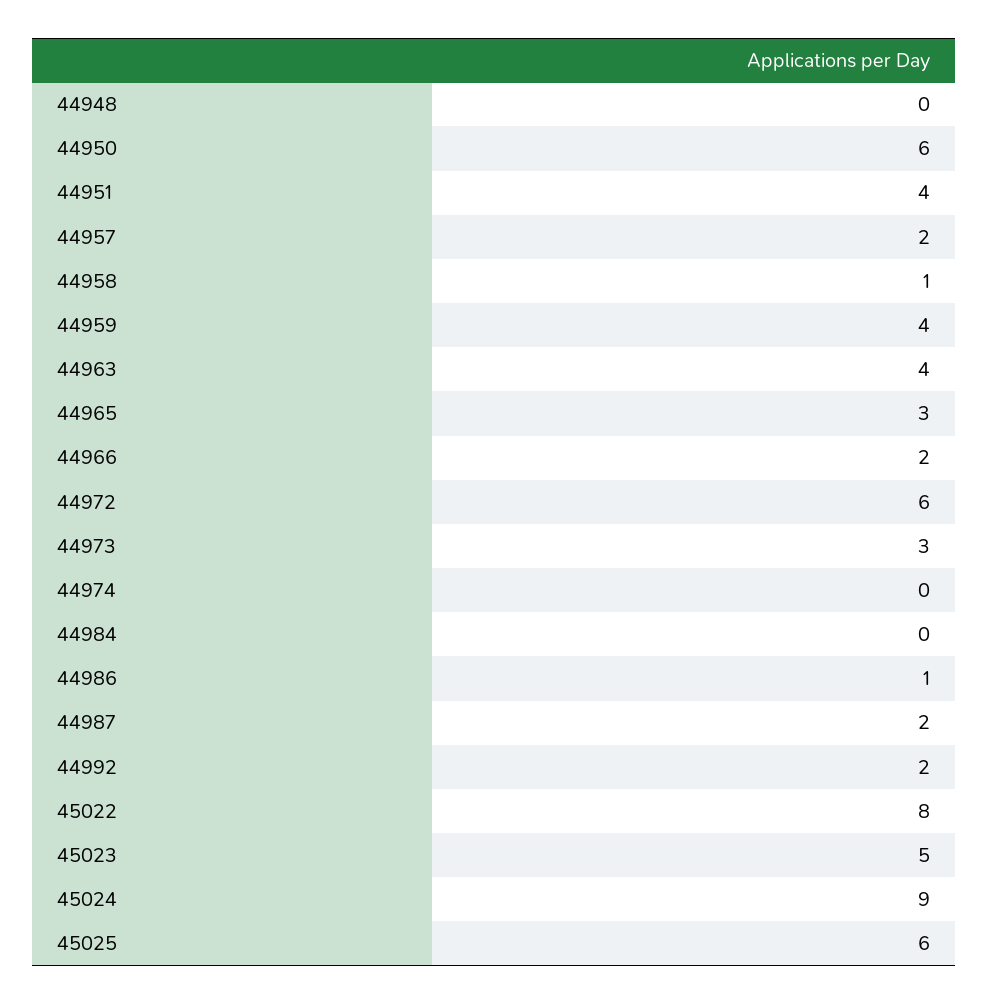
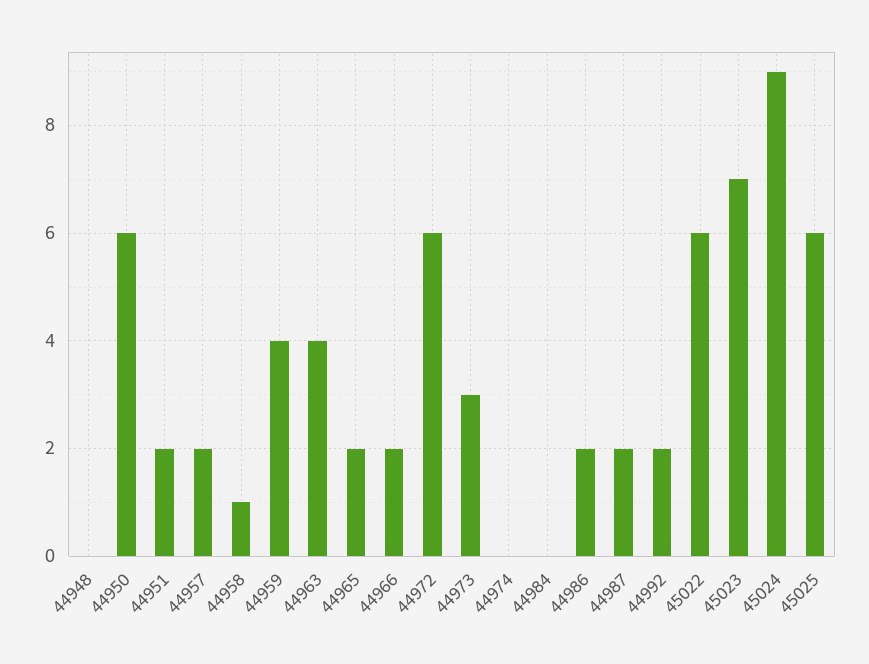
44951: 4 -> 2
44965: 3 -> 2
44986: 1 -> 2
45022: 8 -> 6
45023: 5 -> 7

